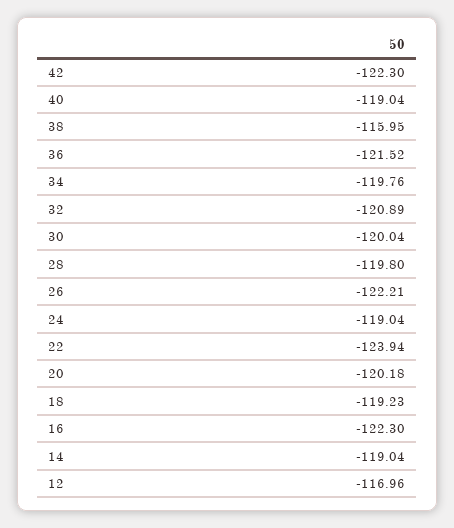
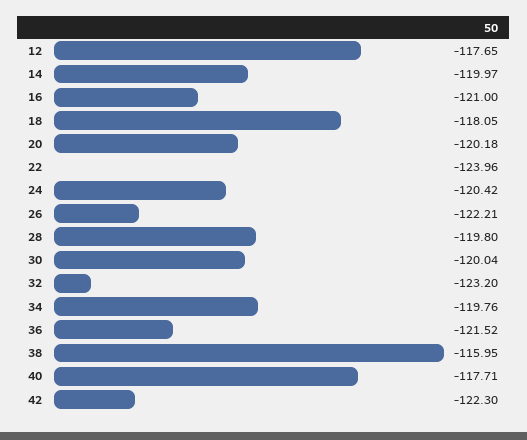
40: -119.04 -> -117.71
32: -120.89 -> -123.2
24: -119.04 -> -120.42
22: -123.94 -> -123.96
18: -119.23 -> -118.05
16: -122.3 -> -121
14: -119.04 -> -119.97
12: -116.96 -> -117.65

